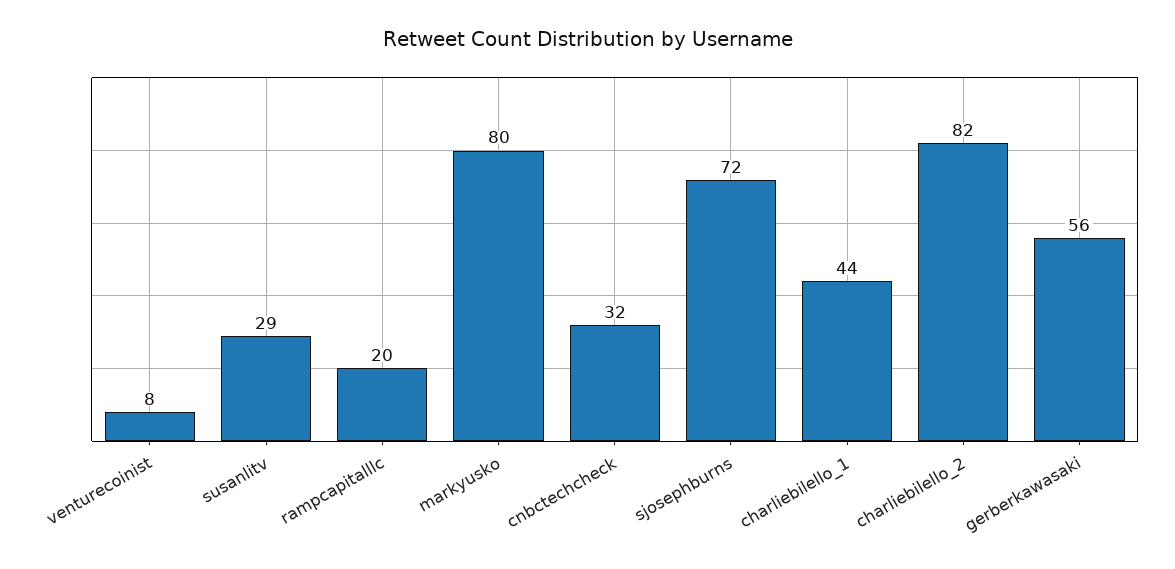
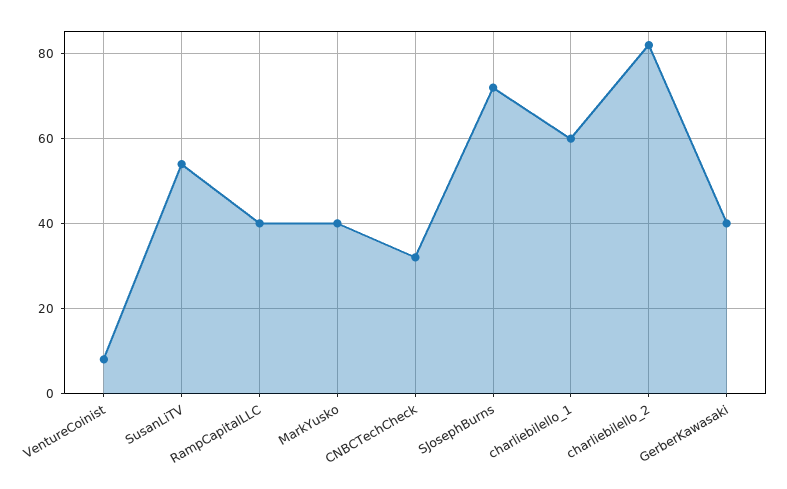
susanlitv: 29 -> 55
rampcapitalllc: 20 -> 40
markyusko: 80 -> 40
charliebilello_1: 44 -> 60
gerberkawasaki: 56 -> 40

